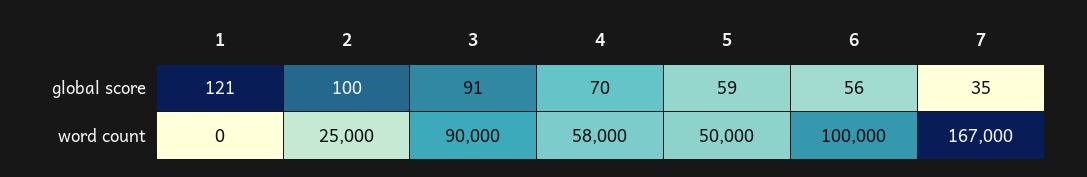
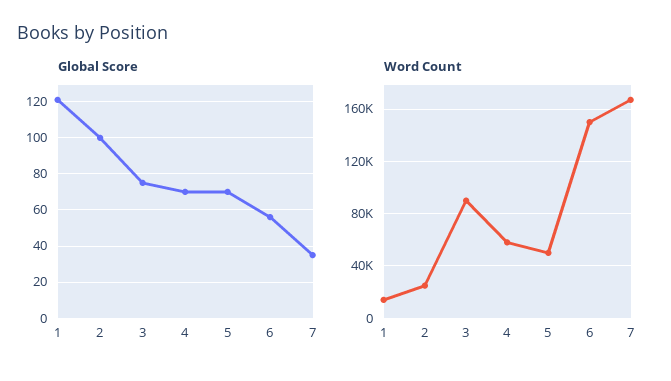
global score, 3: 91 -> 75
global score, 5: 59 -> 70
word count, 1: 0 -> 15000
word count, 6: 100000 -> 150000

